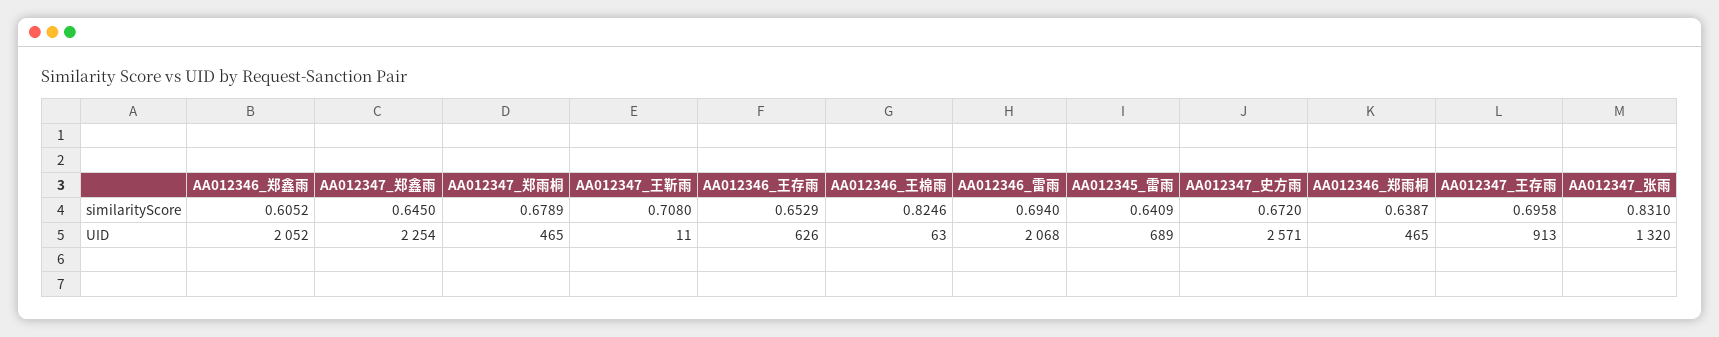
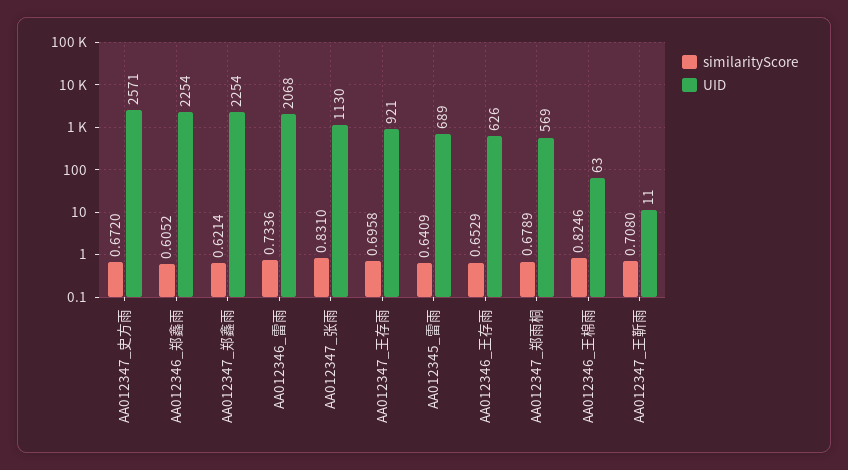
similarityScore, AA012347_郑鑫雨: 0.645 -> 0.6214
similarityScore, AA012346_雷雨: 0.694 -> 0.7336
similarityScore, AA012346_郑雨桐: 0.6387 -> none
UID, AA012346_郑鑫雨: 2052 -> 2254
UID, AA012347_郑雨桐: 465 -> 569
UID, AA012346_郑雨桐: 465 -> none
UID, AA012347_王存雨: 913 -> 921
UID, AA012347_张雨: 1320 -> 1130

